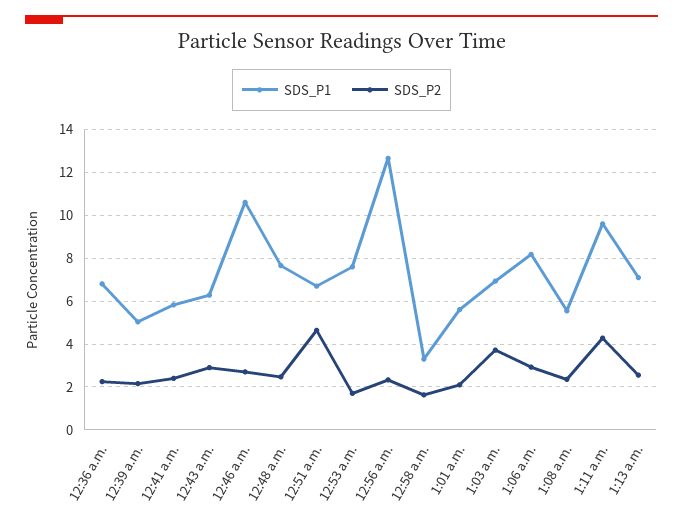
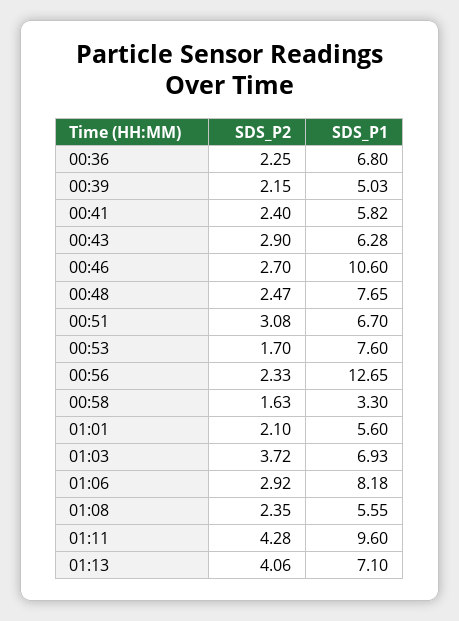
SDS_P2, 12:51 a.m.: 4.5 -> 3.08
SDS_P2, 1:13 a.m.: 2.5 -> 4.06

